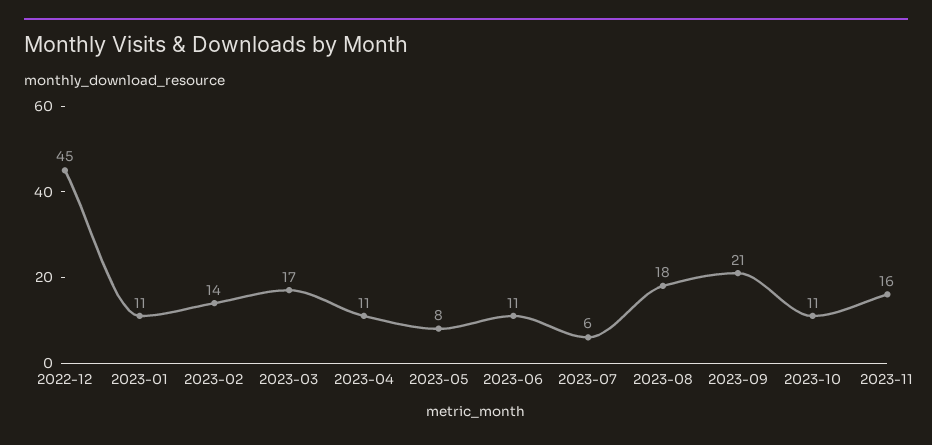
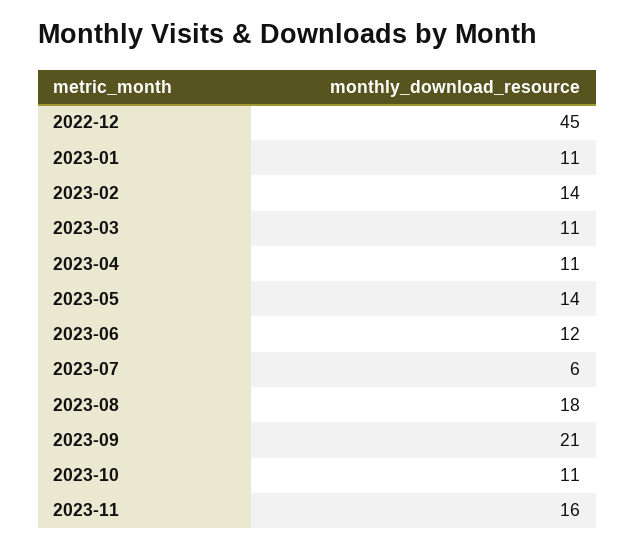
2023-03: 17 -> 11
2023-05: 8 -> 14
2023-06: 11 -> 12

